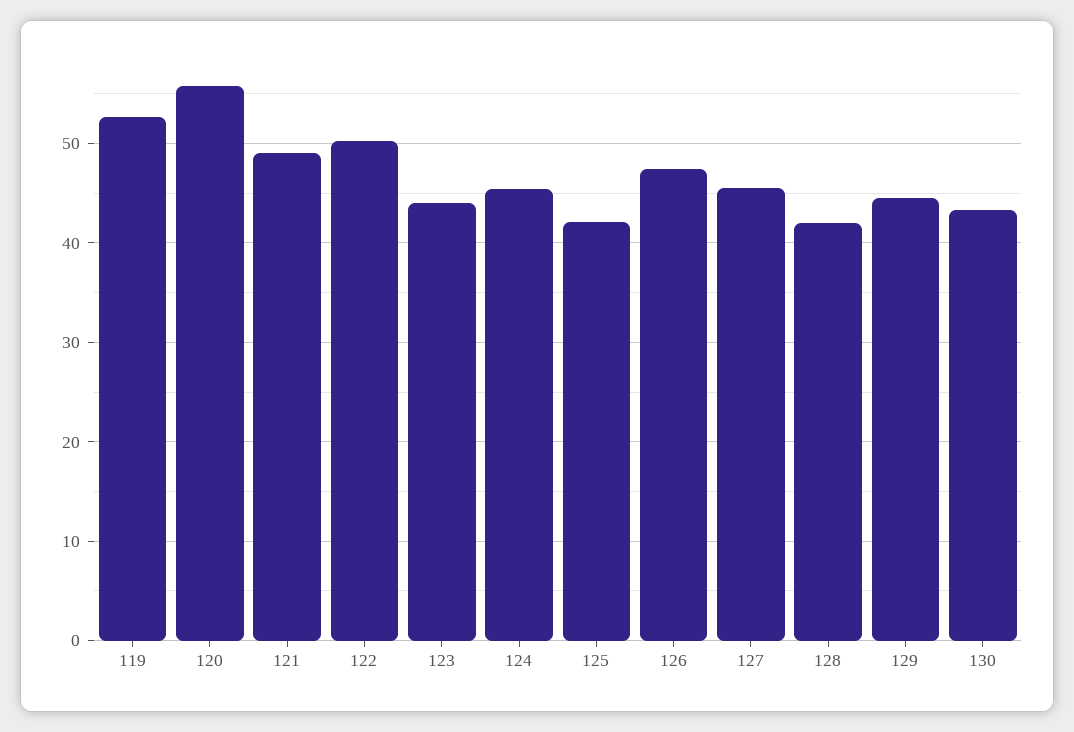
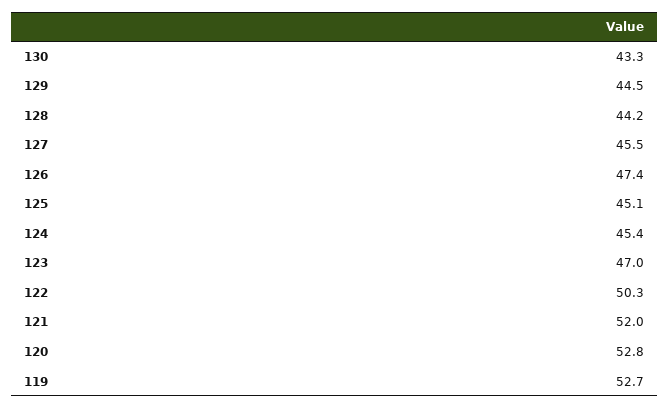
120: 56 -> 52.8
121: 49 -> 52
123: 44 -> 47
125: 42 -> 45.1
128: 42 -> 44.2

